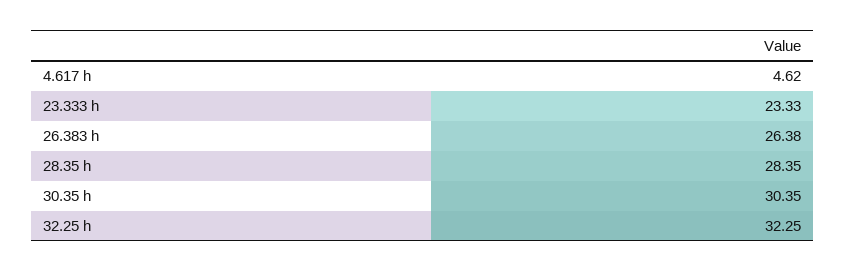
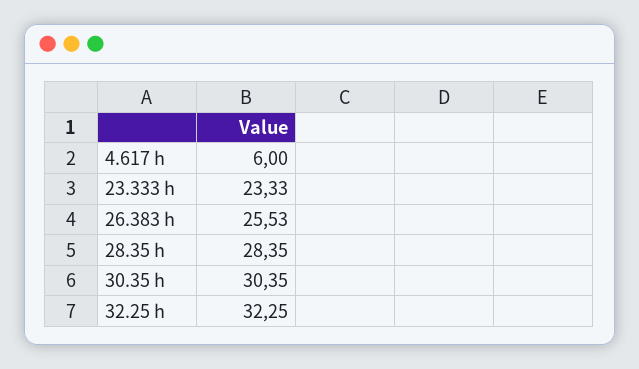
4.617 h: 4.62 -> 6
26.383 h: 26.38 -> 25.53

